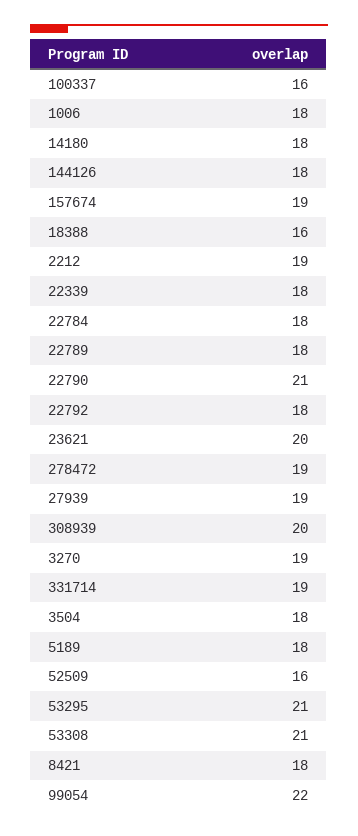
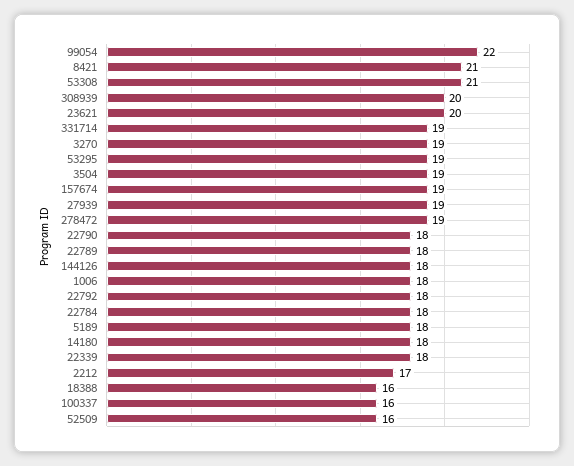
2212: 19 -> 17
22790: 21 -> 18
3504: 18 -> 19
53295: 21 -> 19
8421: 18 -> 21

